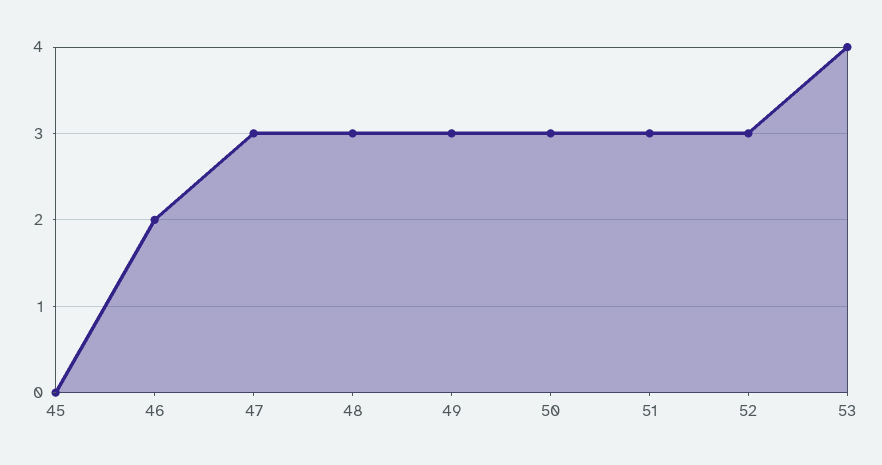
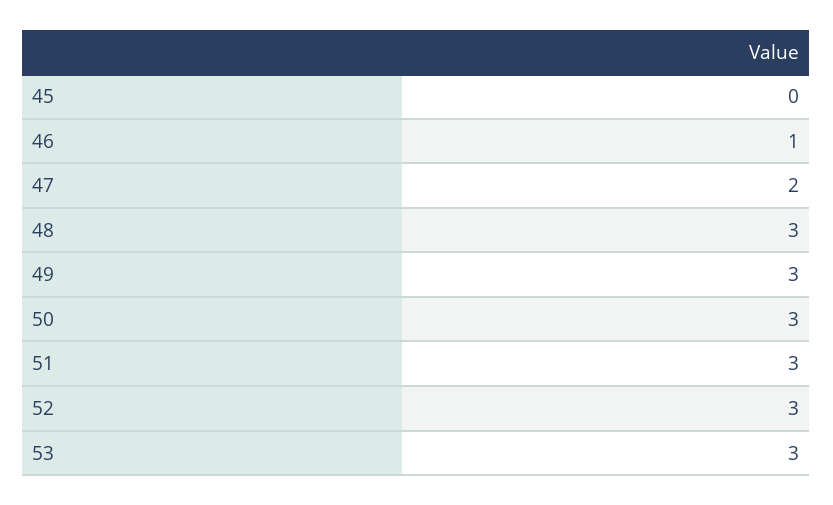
46: 2 -> 1
47: 3 -> 2
53: 4 -> 3

